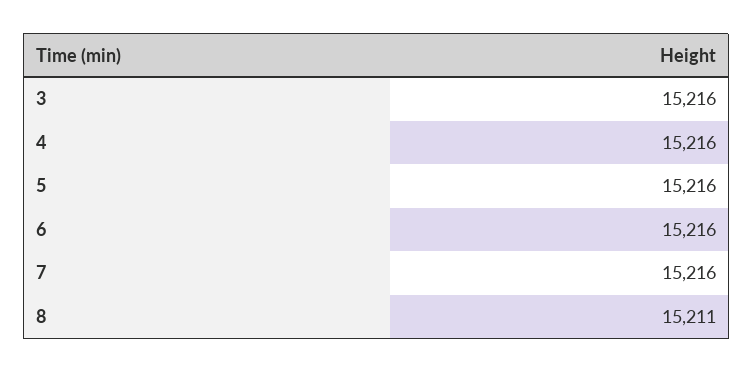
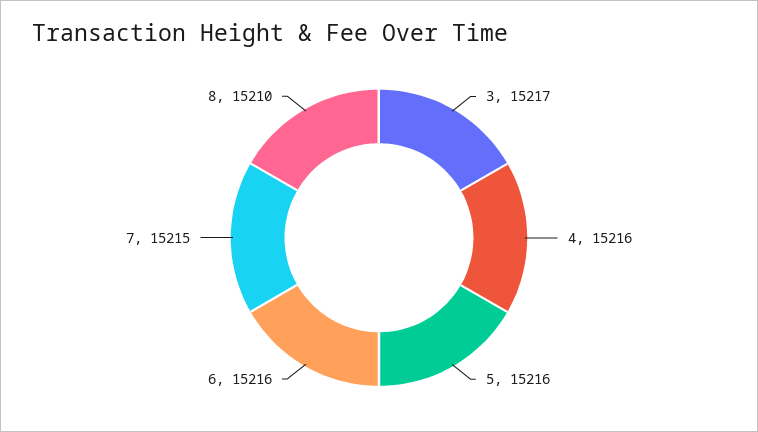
3: 15216 -> 15217
7: 15216 -> 15215
8: 15211 -> 15210

